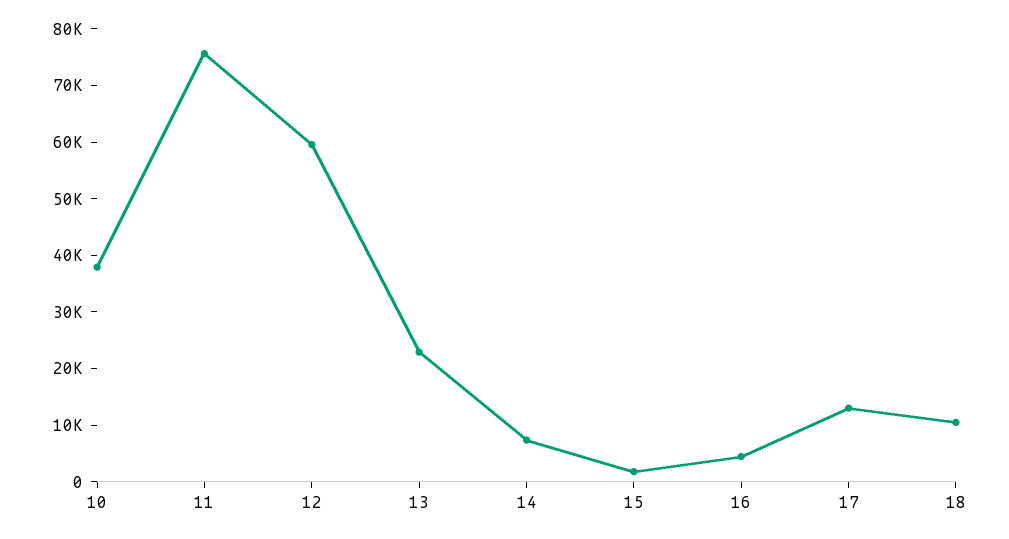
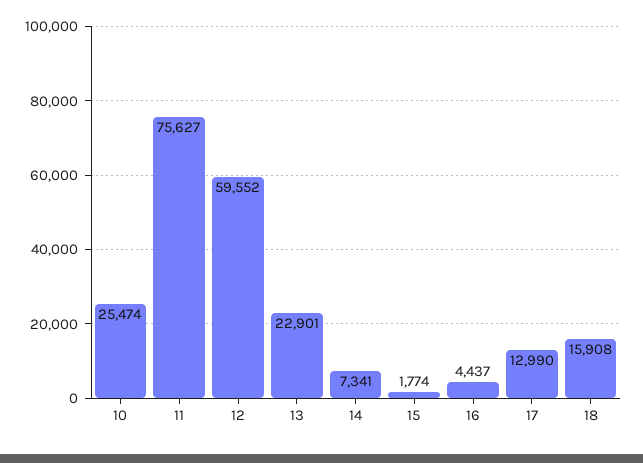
10: 38000 -> 25474
18: 10000 -> 15908

